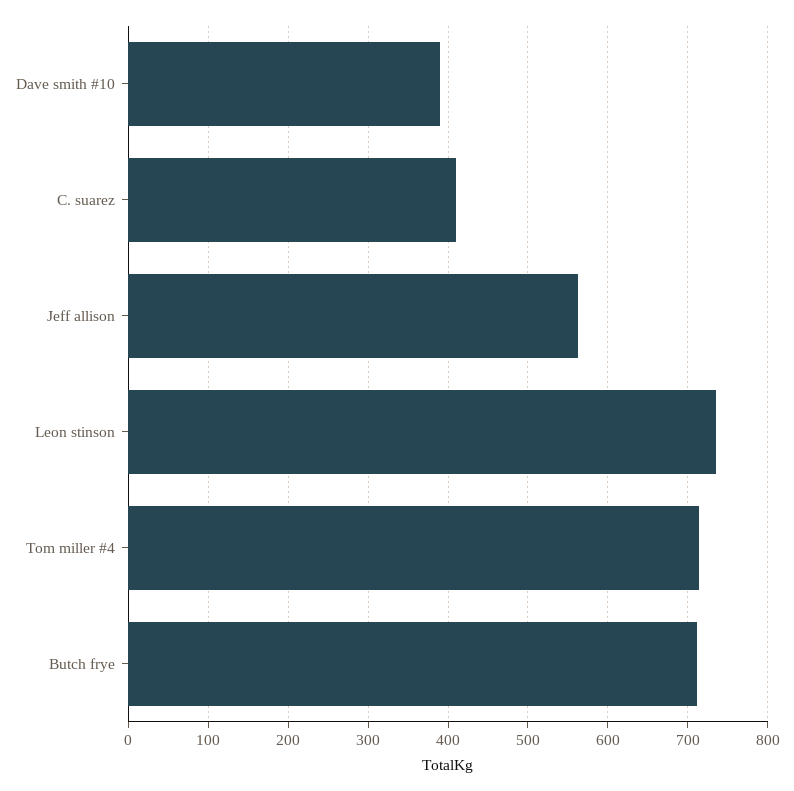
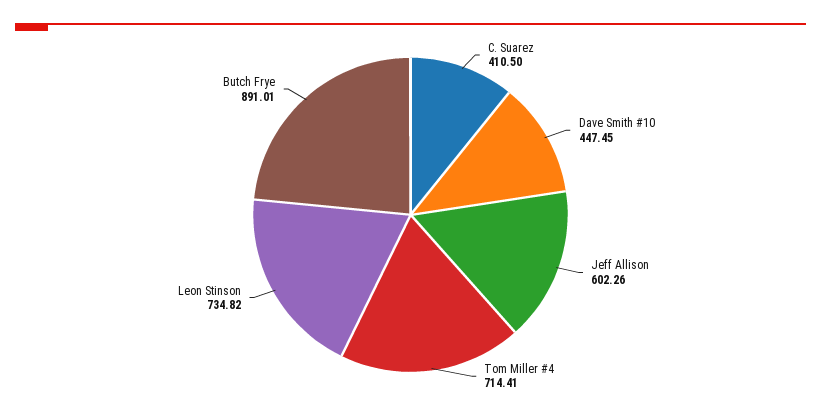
Dave smith #10: 390 -> 447.45
Jeff allison: 560 -> 602.26
Butch frye: 710 -> 891.01

